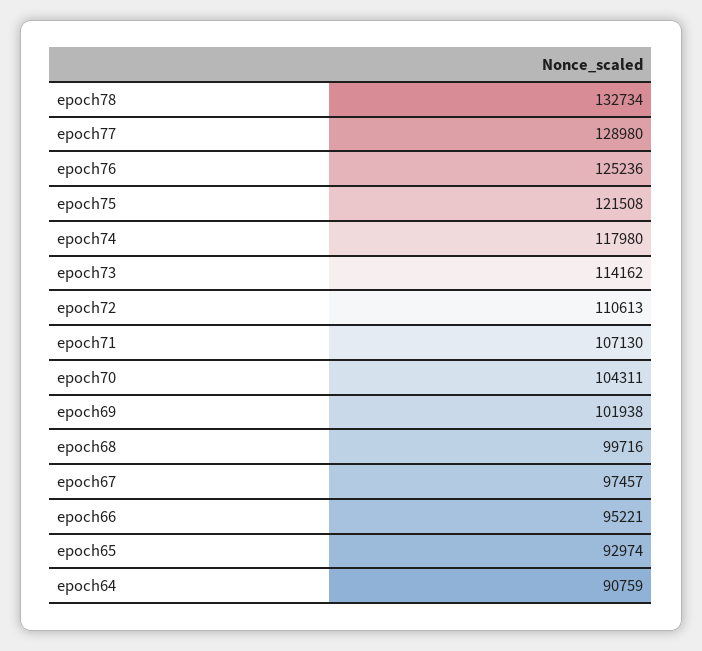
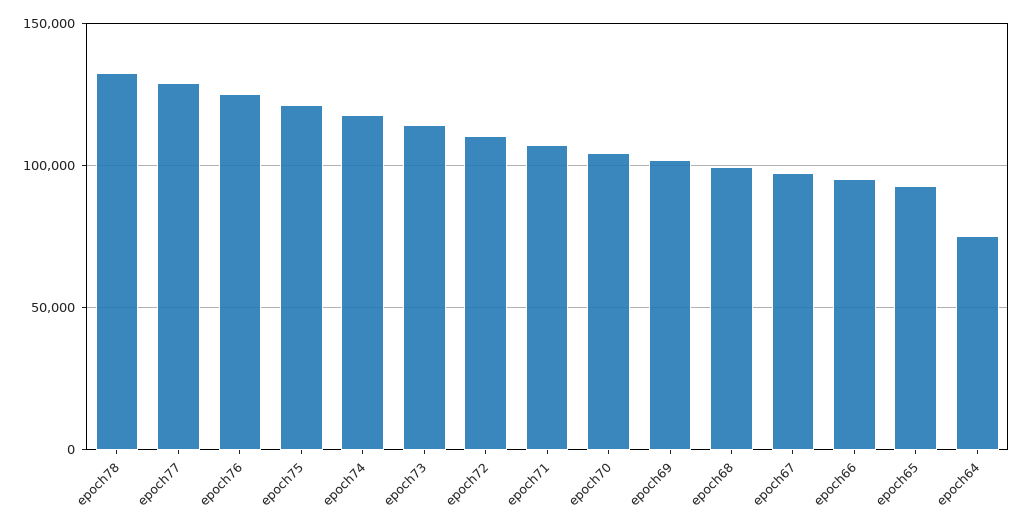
epoch64: 90759 -> 75000

